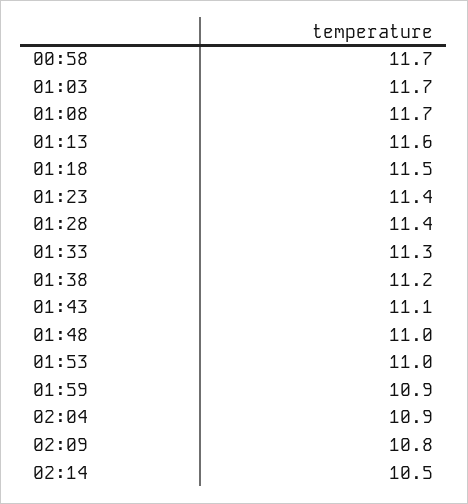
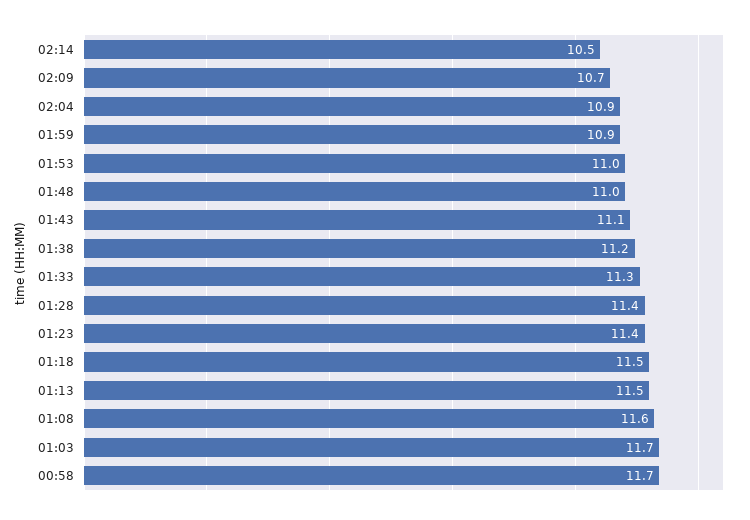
01:08: 11.7 -> 11.6
01:13: 11.6 -> 11.5
02:09: 10.8 -> 10.7

